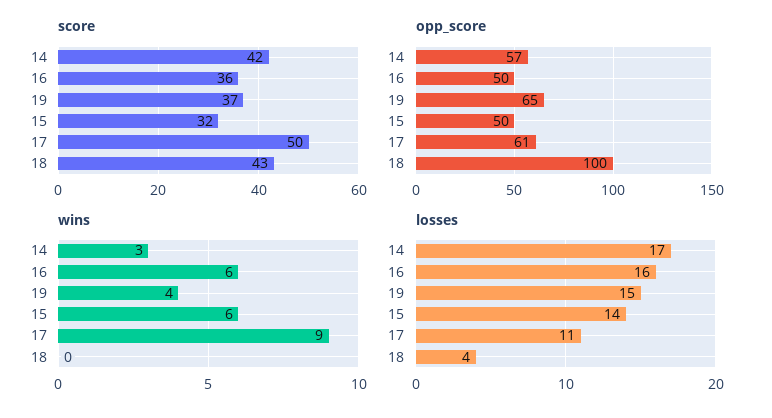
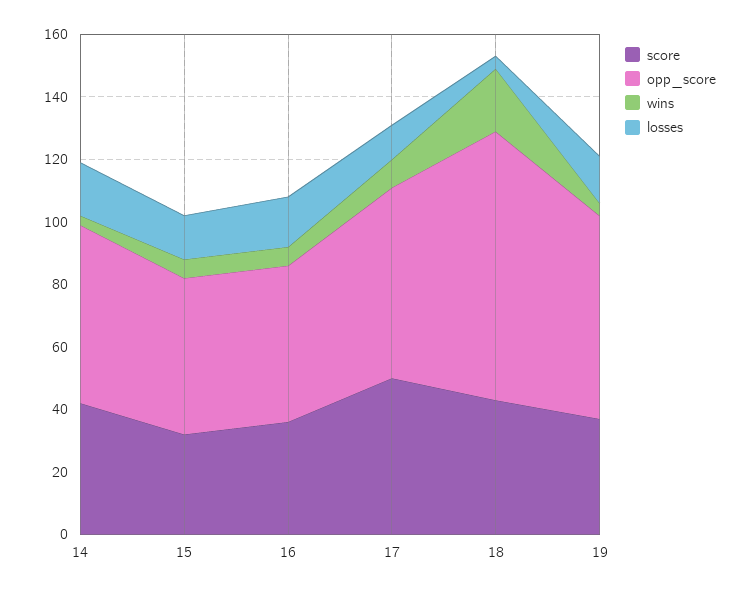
opp_score, 18: 100 -> 85
wins, 18: 0 -> 20

